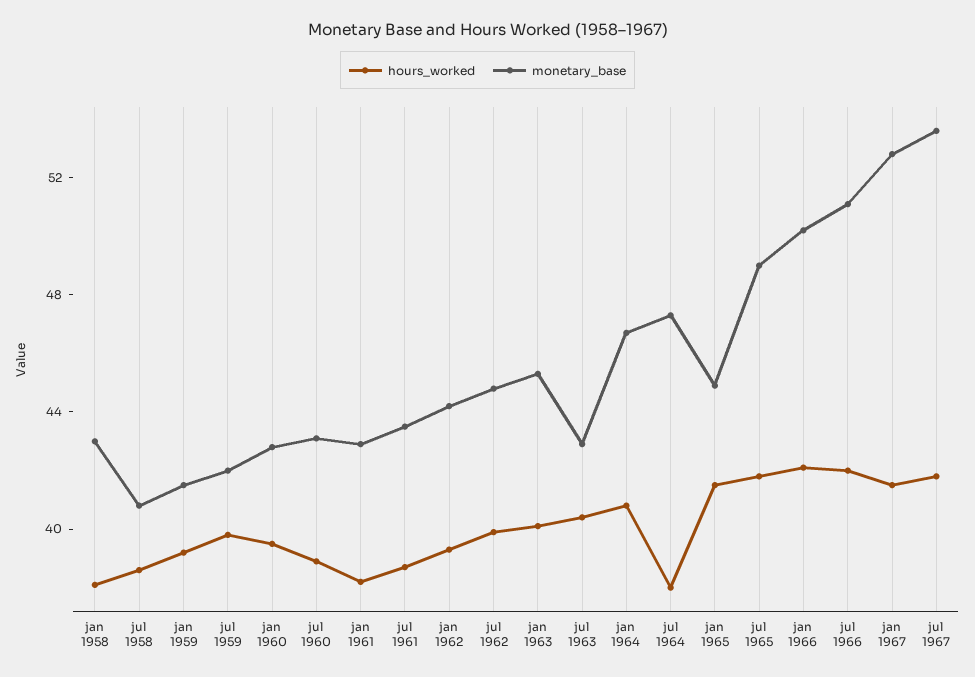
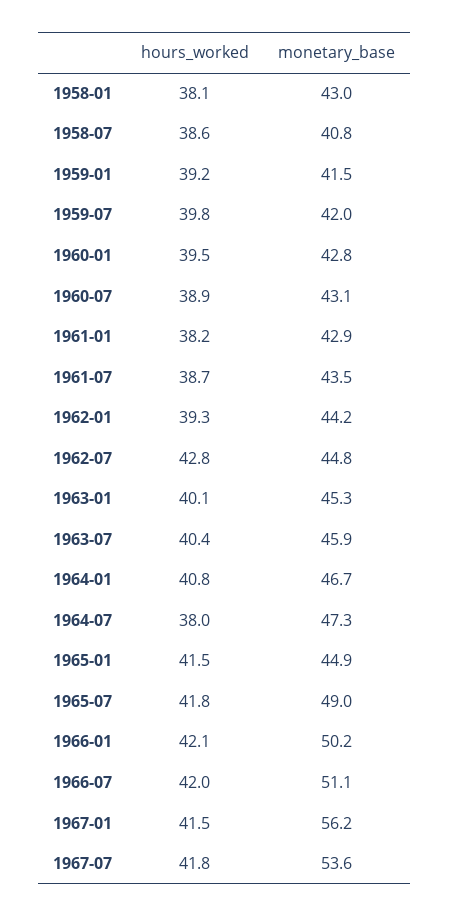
hours_worked, jul 1962: 40 -> 42.8
monetary_base, jul 1963: 43 -> 45.9
monetary_base, jan 1967: 53 -> 56.2

